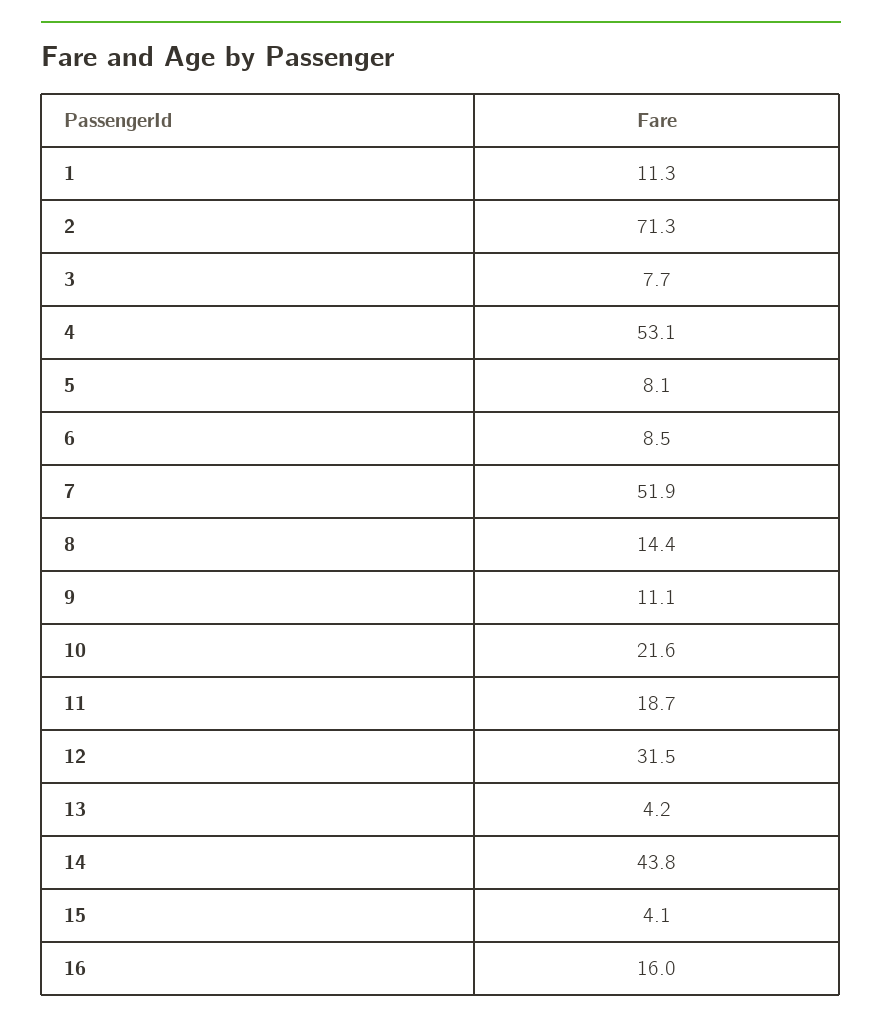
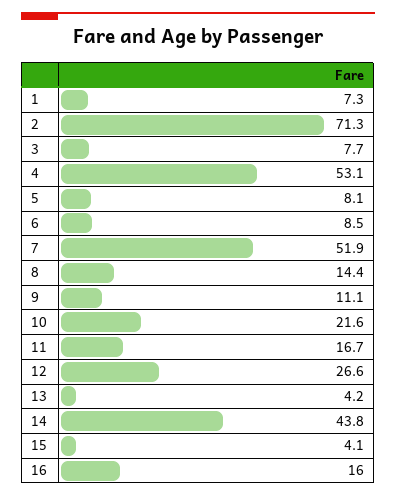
1: 11.3 -> 7.3
11: 18.7 -> 16.7
12: 31.5 -> 26.6

